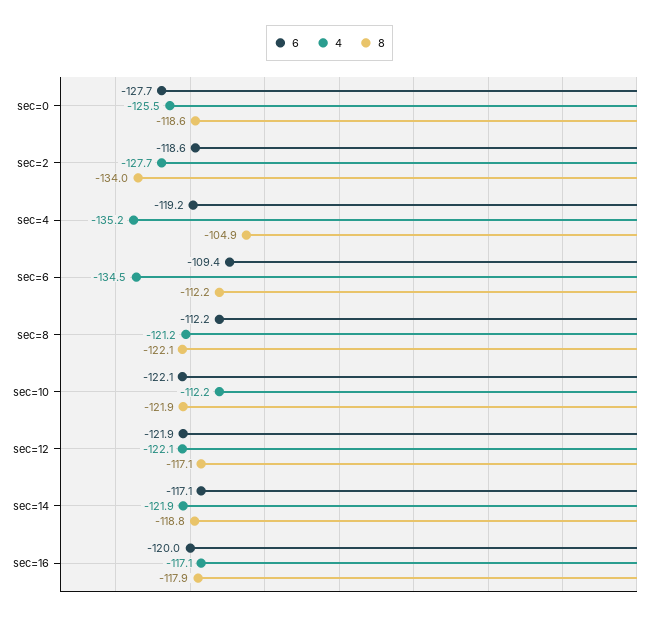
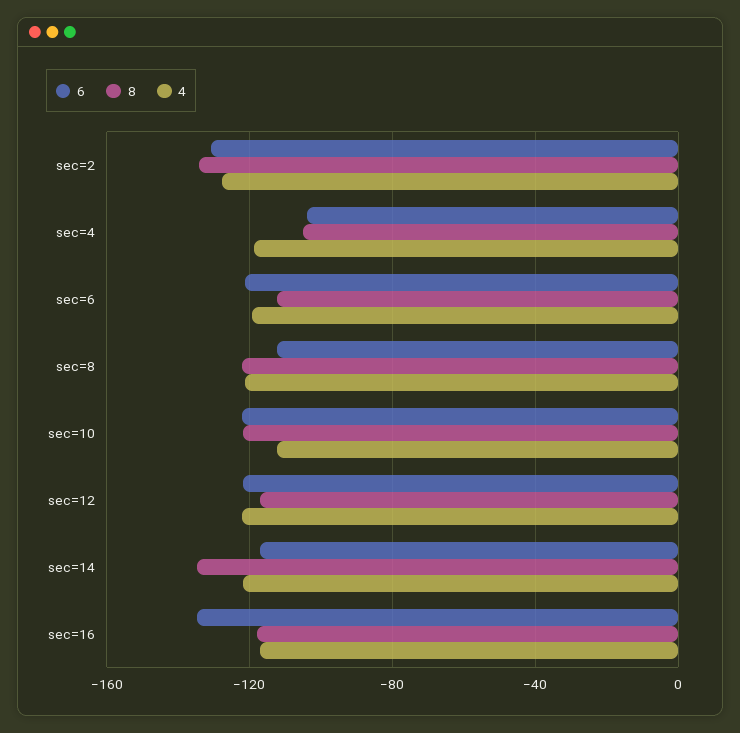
6, sec=0: -127.7 -> none
4, sec=0: -125.5 -> none
8, sec=0: -118.6 -> none
6, sec=2: -118.6 -> -130
6, sec=4: -119.2 -> -105
4, sec=4: -135.2 -> -120
6, sec=6: -109.4 -> -120
4, sec=6: -134.5 -> -120
8, sec=14: -118.8 -> -135
6, sec=16: -120 -> -135

